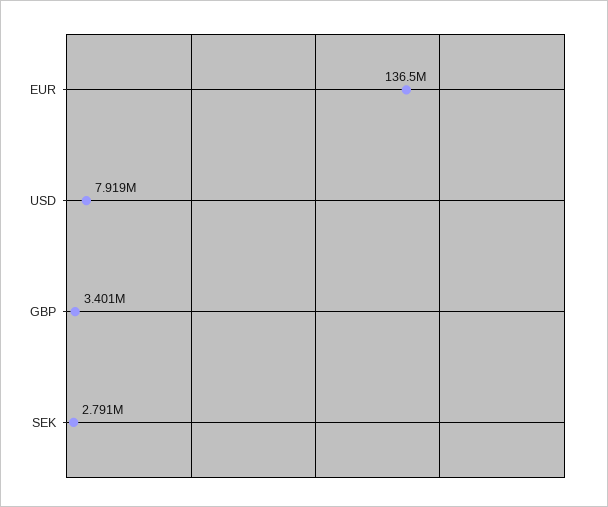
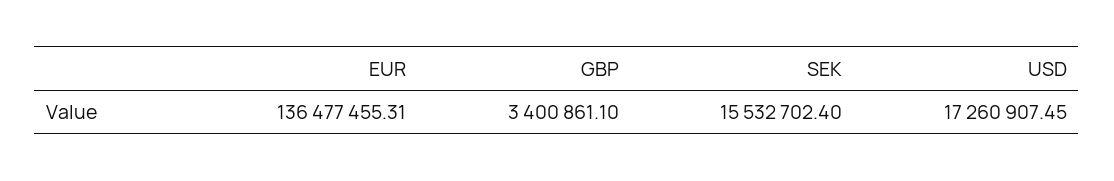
USD: 7919000 -> 17260907.45
SEK: 2791000 -> 15532702.4

